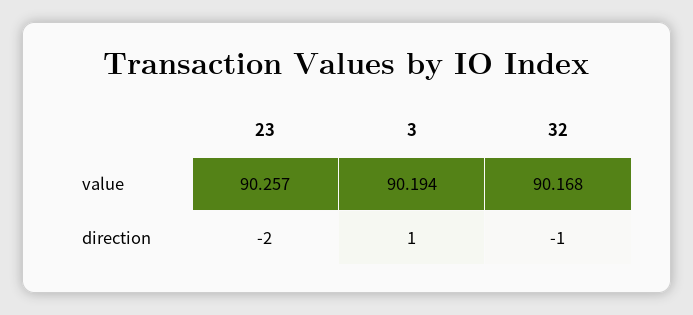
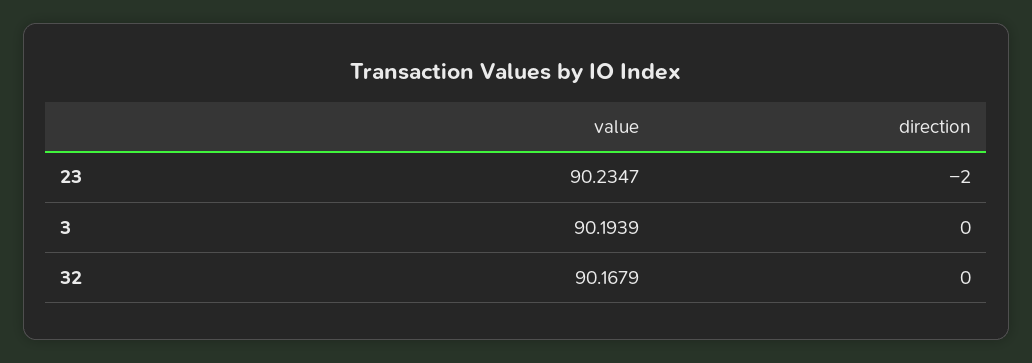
23, value: 90.257 -> 90.2347
3, direction: 1 -> 0
32, direction: -1 -> 0

